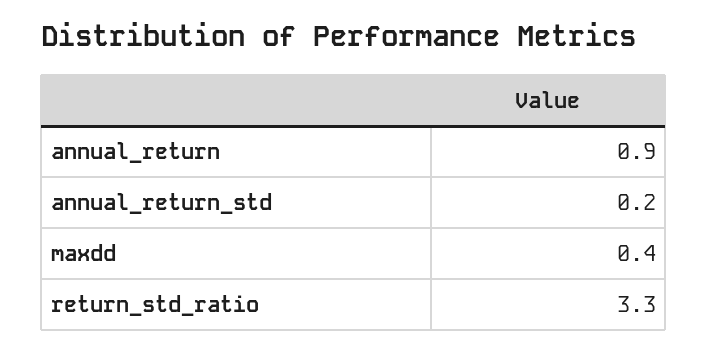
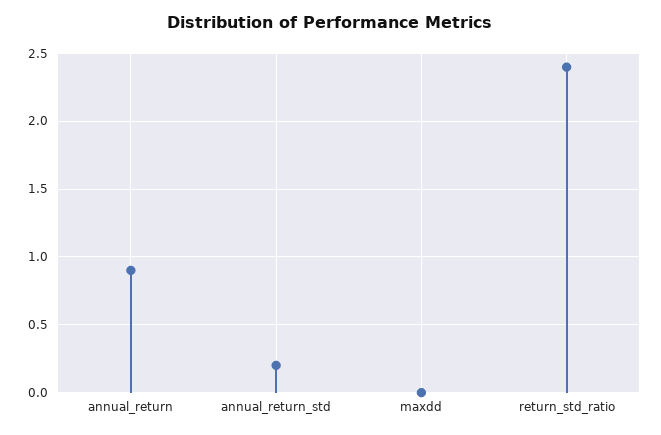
maxdd: 0.4 -> 0
return_std_ratio: 3.3 -> 2.4

